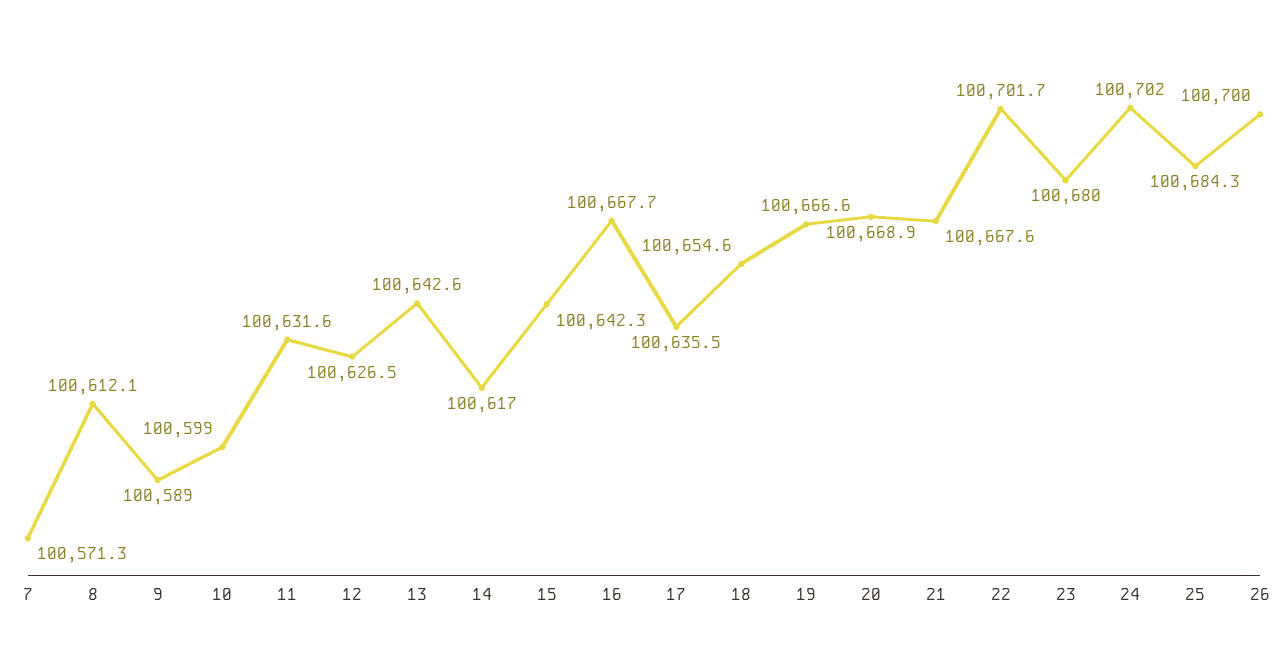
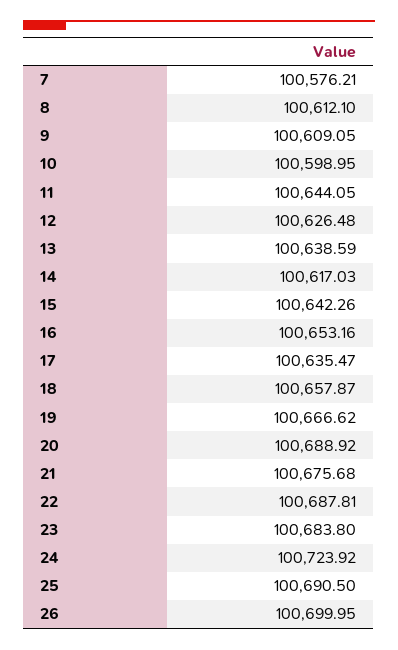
7: 100571.3 -> 100576.21
9: 100589 -> 100609.05
11: 100631.6 -> 100644.05
13: 100642.6 -> 100638.59
16: 100667.7 -> 100653.16
18: 100654.6 -> 100657.87
20: 100668.9 -> 100688.92
21: 100667.6 -> 100675.68
22: 100701.7 -> 100687.81
23: 100680 -> 100683.8
24: 100702 -> 100723.92
25: 100684.3 -> 100690.5

